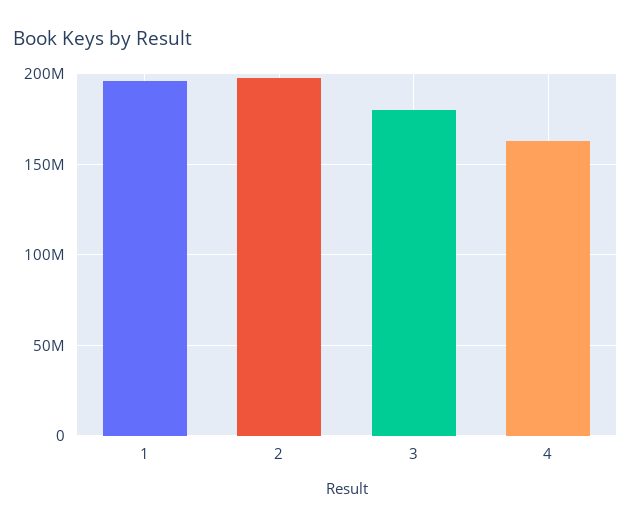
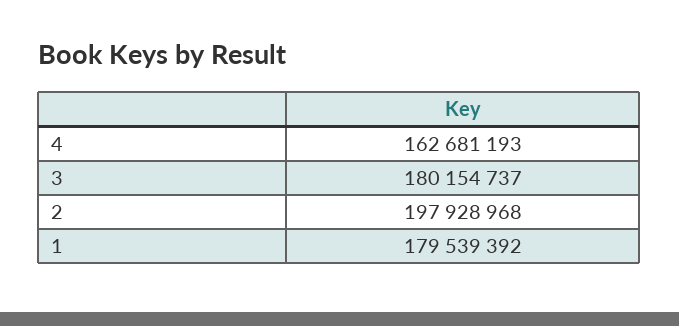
1: 195000000 -> 179539392

